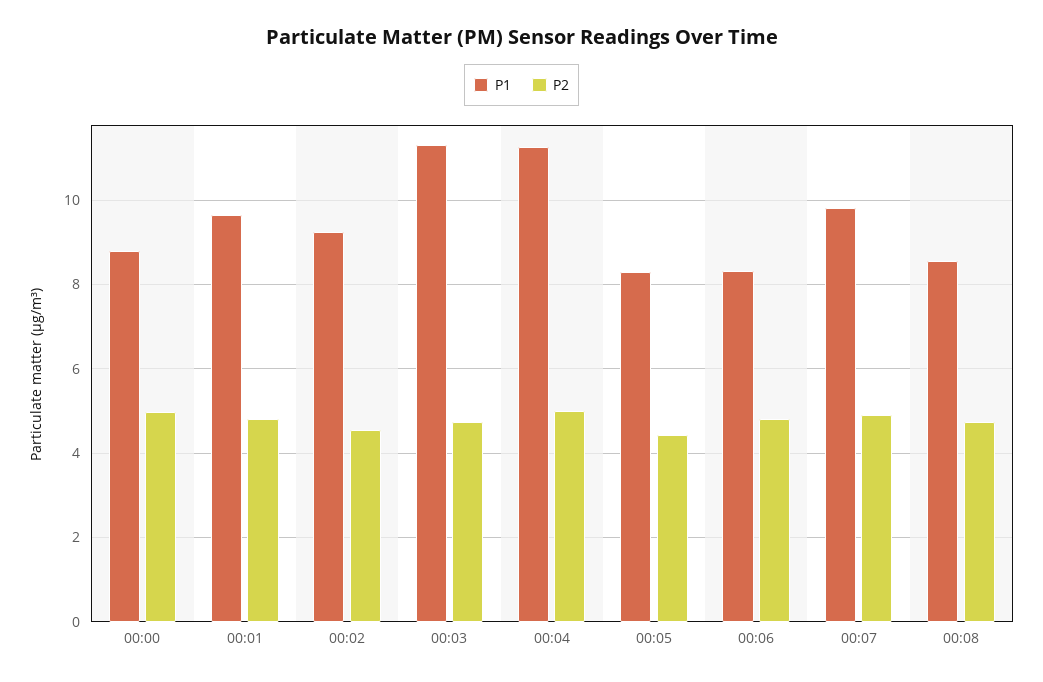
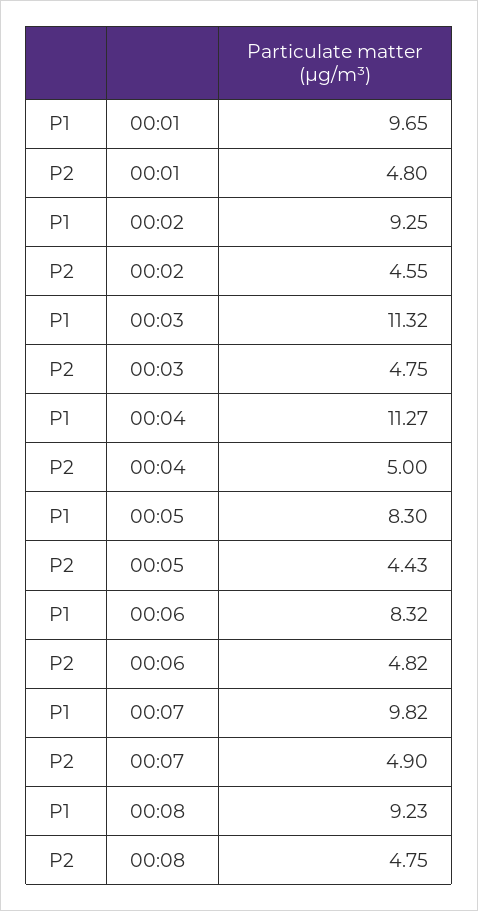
P1, 00:00: 8.8 -> none
P2, 00:00: 5 -> none
P1, 00:08: 8.6 -> 9.23

